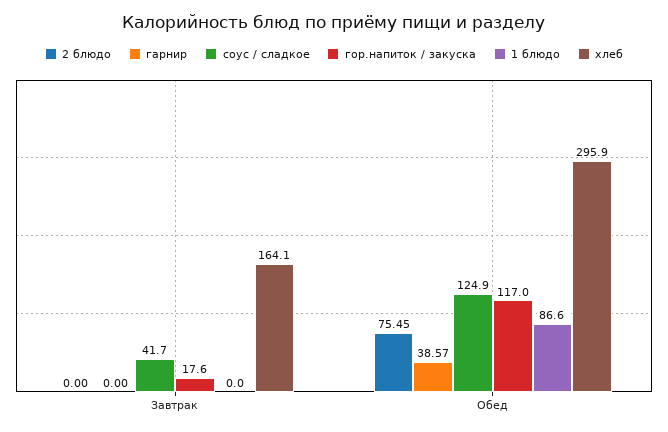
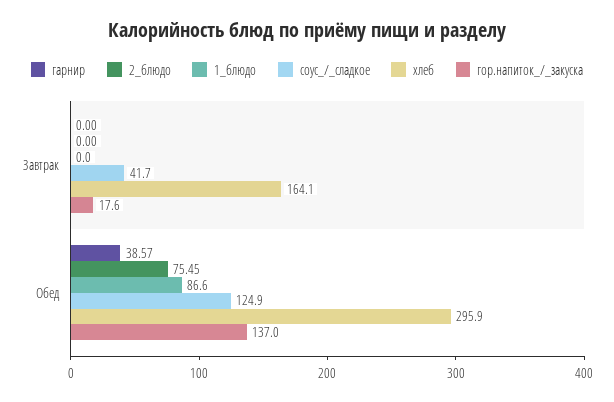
гор.напиток / закуска, Обед: 117 -> 137

